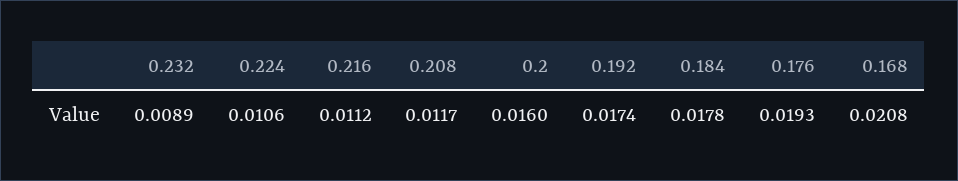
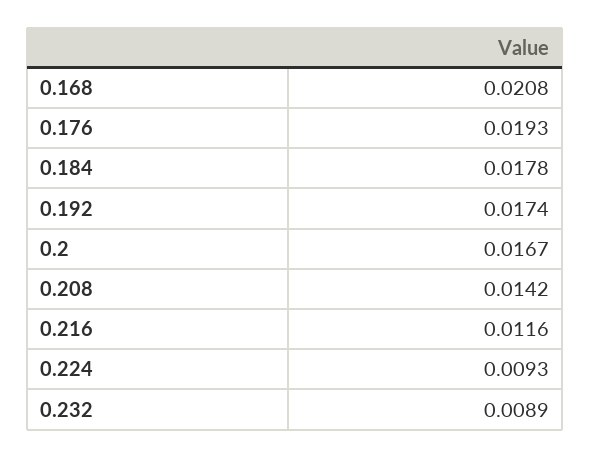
0.224: 0.0106 -> 0.0093
0.216: 0.0112 -> 0.0116
0.208: 0.0117 -> 0.0142
0.2: 0.016 -> 0.0167

